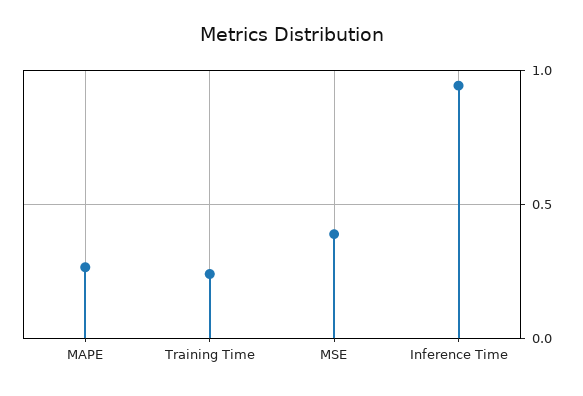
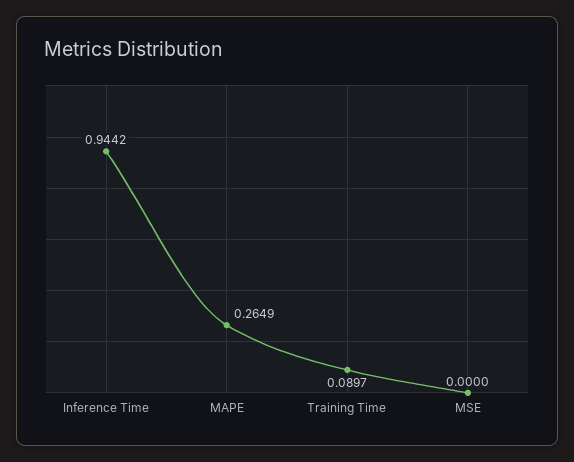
Training Time: 0.25 -> 0.0897
MSE: 0.4 -> 0

